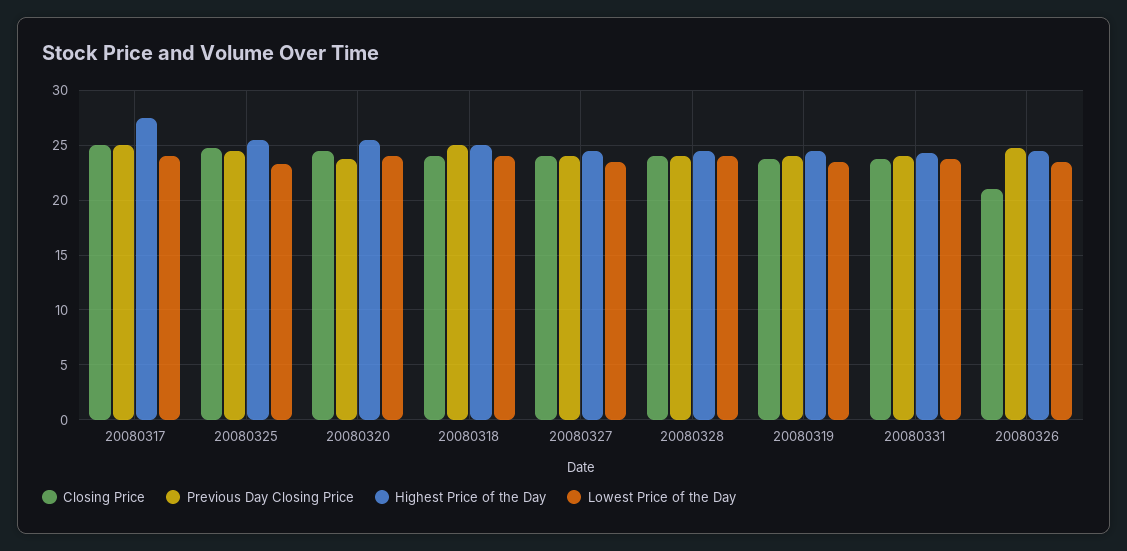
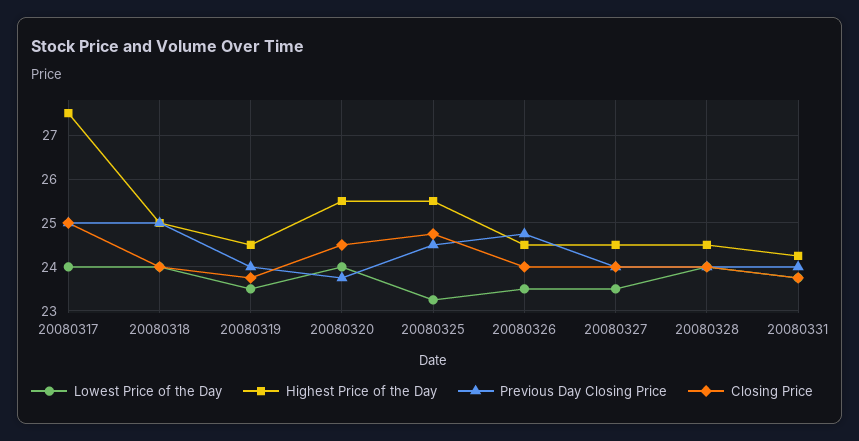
Closing Price, 20080326: 21 -> 24

